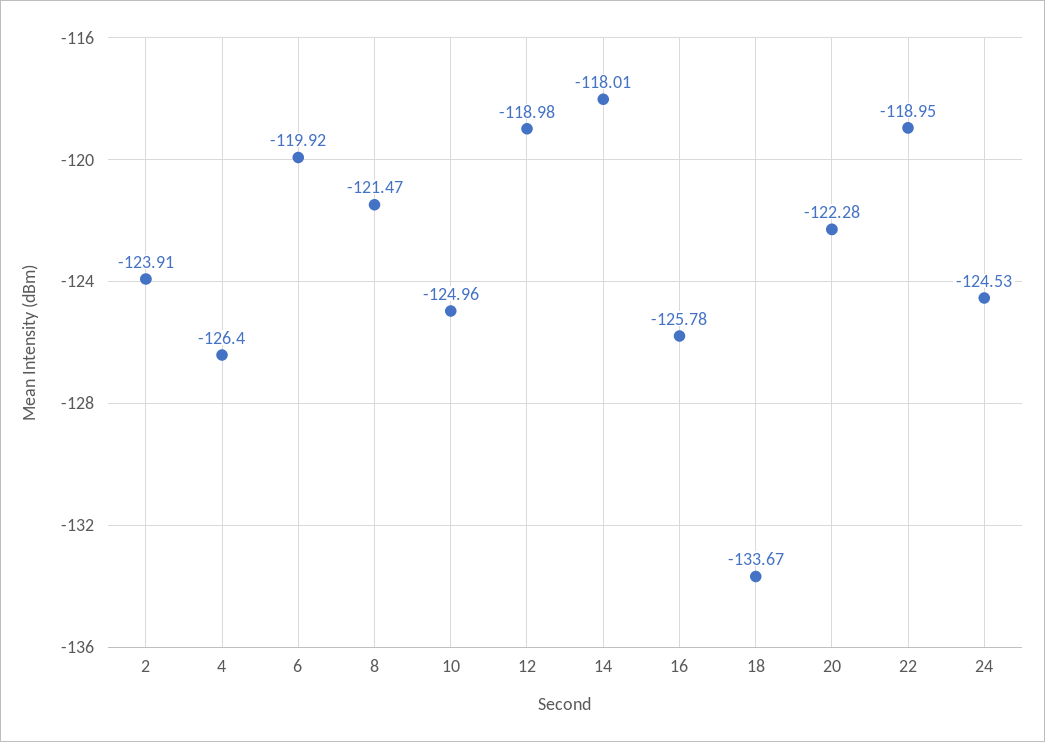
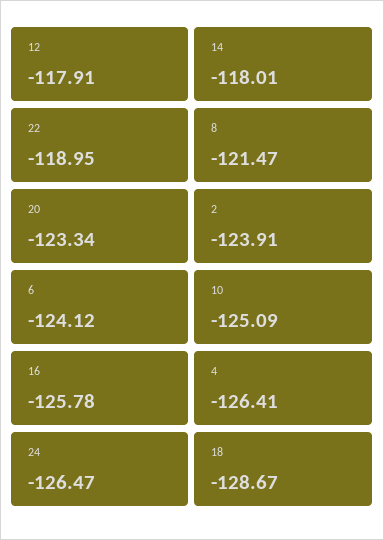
4: -126.4 -> -126.41
6: -119.92 -> -124.12
10: -124.96 -> -125.09
12: -118.98 -> -117.91
18: -133.67 -> -128.67
20: -122.28 -> -123.34
24: -124.53 -> -126.47

